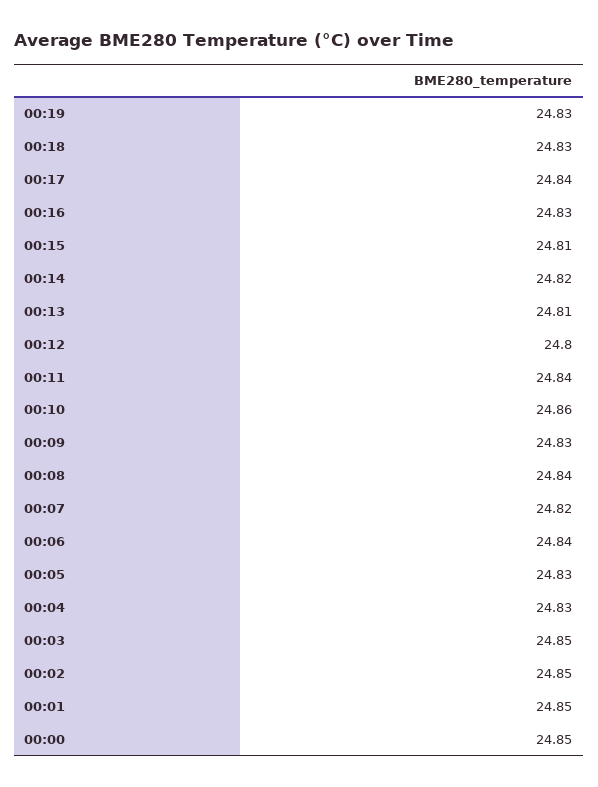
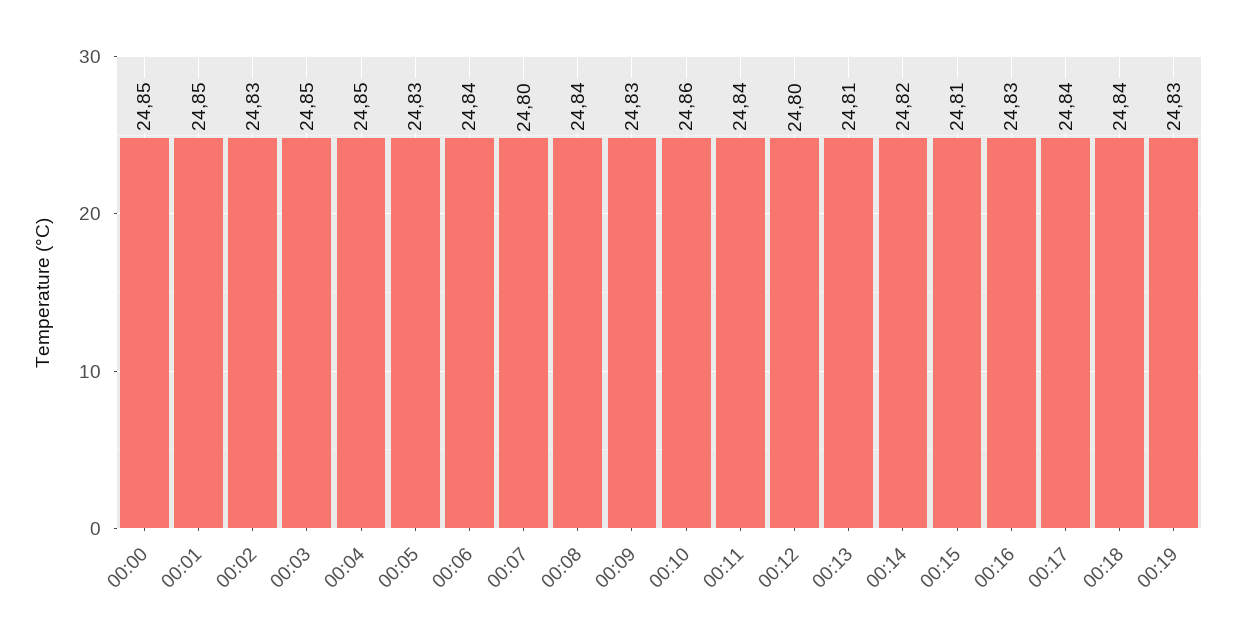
00:18: 24.83 -> 24.84
00:07: 24.82 -> 24.8
00:04: 24.83 -> 24.85
00:02: 24.85 -> 24.83

